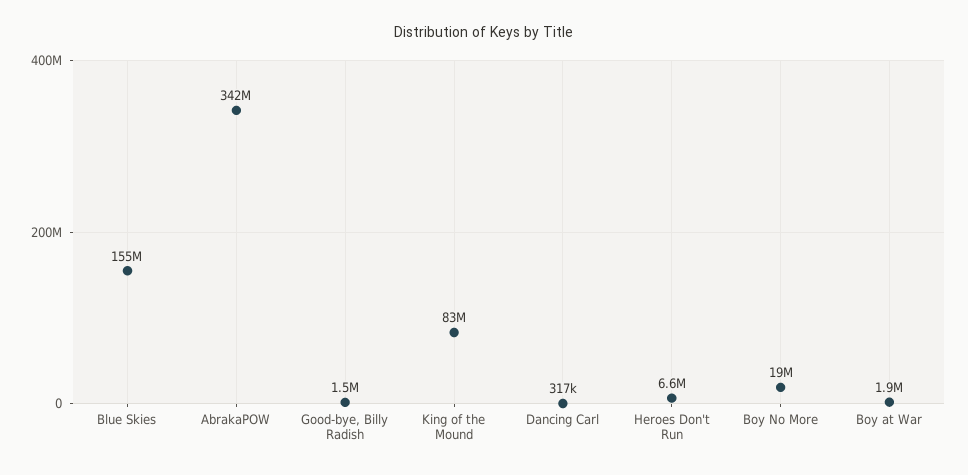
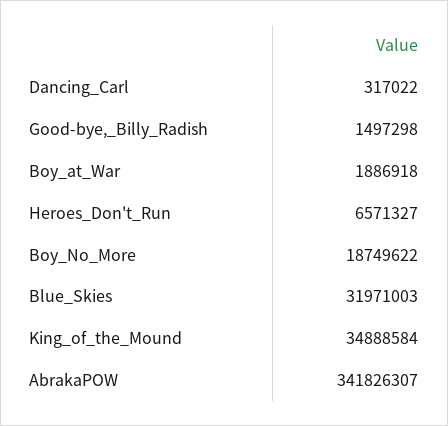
Blue Skies: 155000000 -> 31971003
King of the Mound: 83000000 -> 34888584

